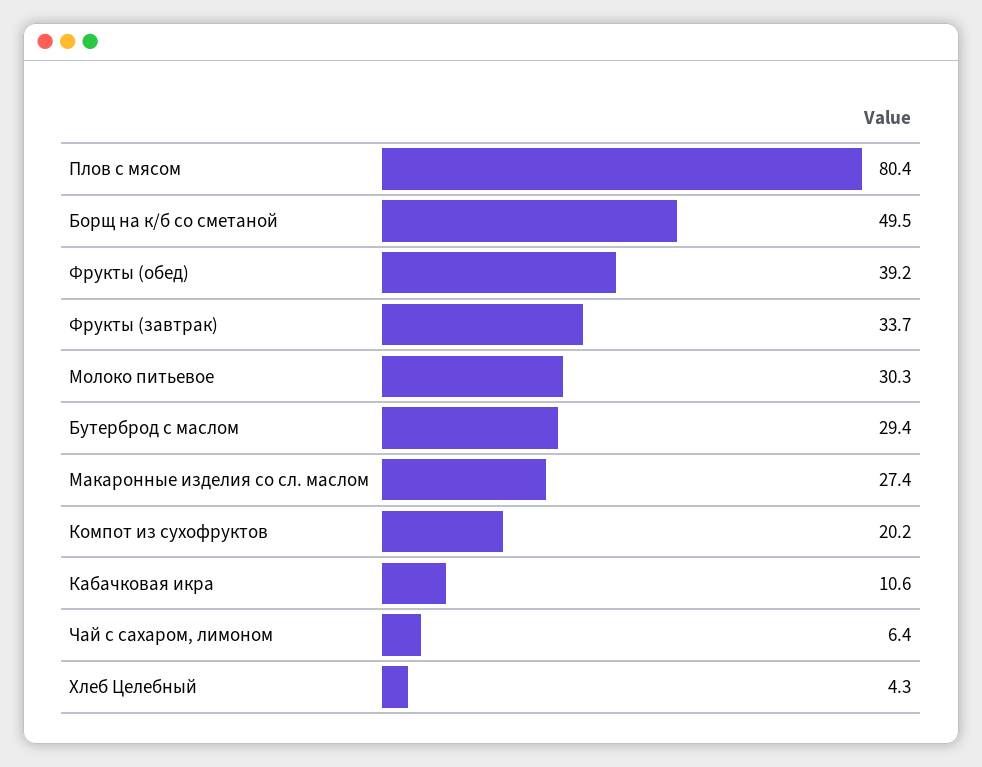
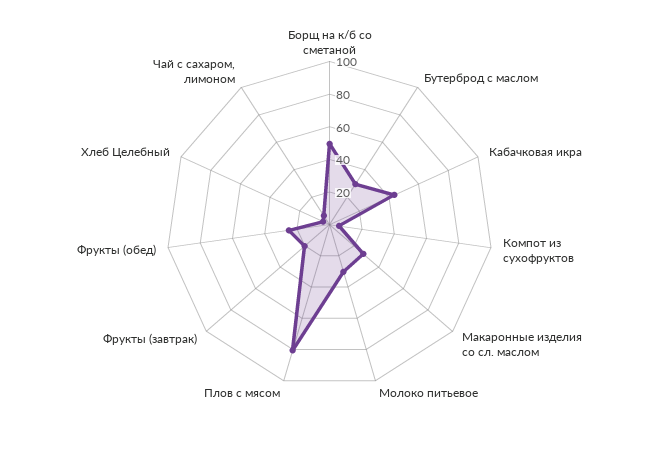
Фрукты (обед): 39.2 -> 25
Фрукты (завтрак): 33.7 -> 20
Компот из сухофруктов: 20.2 -> 5
Кабачковая икра: 10.6 -> 45

